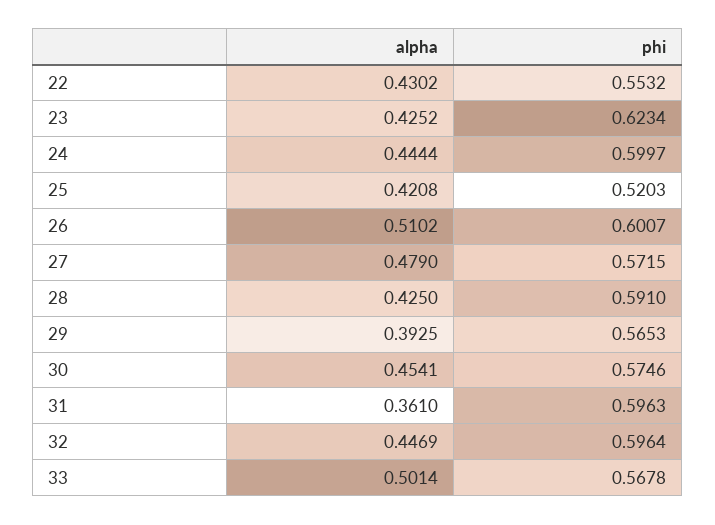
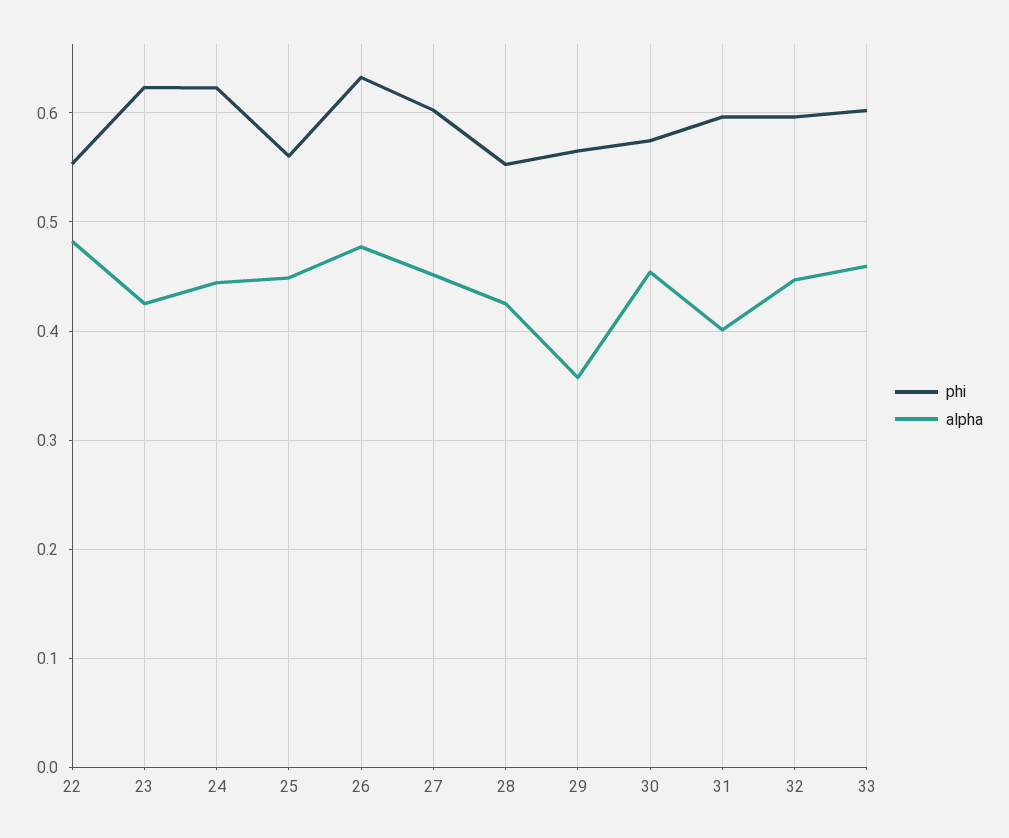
alpha, 22: 0.4302 -> 0.48
phi, 24: 0.5997 -> 0.62
alpha, 25: 0.4208 -> 0.45
phi, 25: 0.5203 -> 0.56
alpha, 26: 0.5102 -> 0.48
phi, 26: 0.6007 -> 0.63
alpha, 27: 0.479 -> 0.45
phi, 27: 0.5715 -> 0.6
phi, 28: 0.591 -> 0.55
alpha, 29: 0.3925 -> 0.36
alpha, 31: 0.361 -> 0.4
alpha, 33: 0.5014 -> 0.46
phi, 33: 0.5678 -> 0.6

